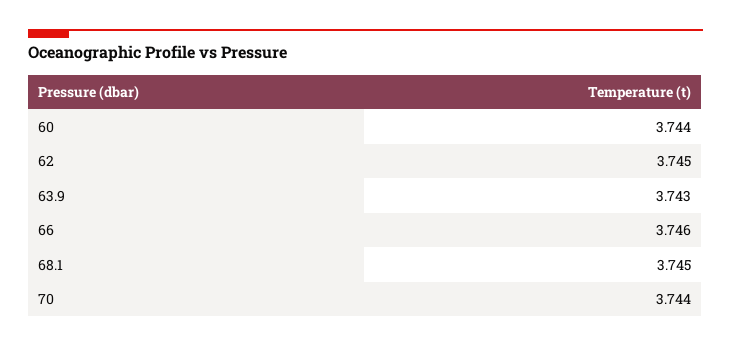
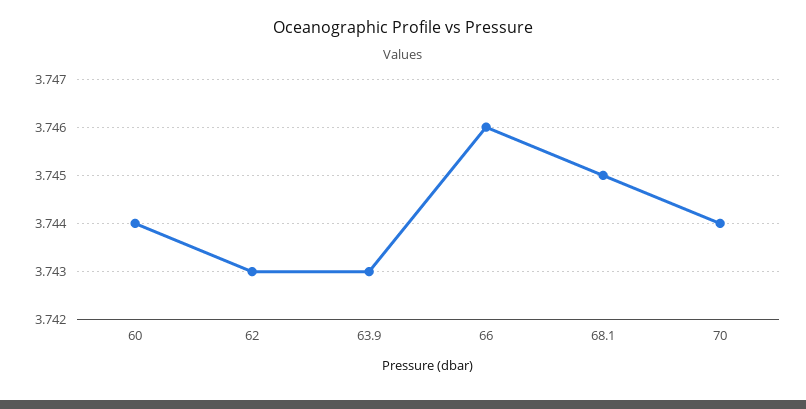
62: 3.745 -> 3.743

